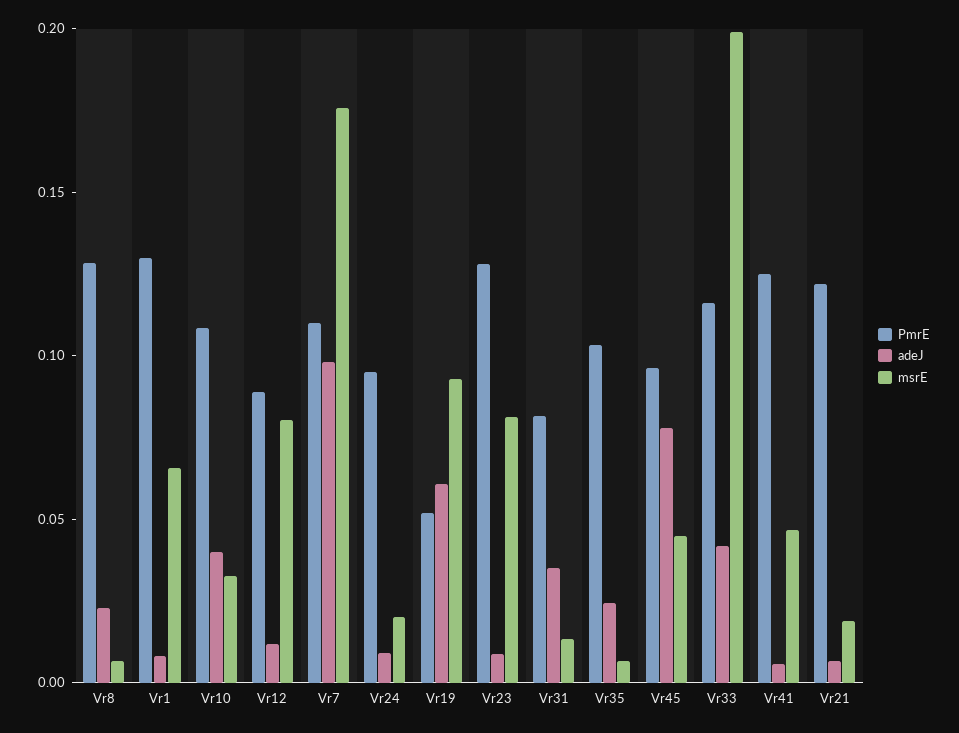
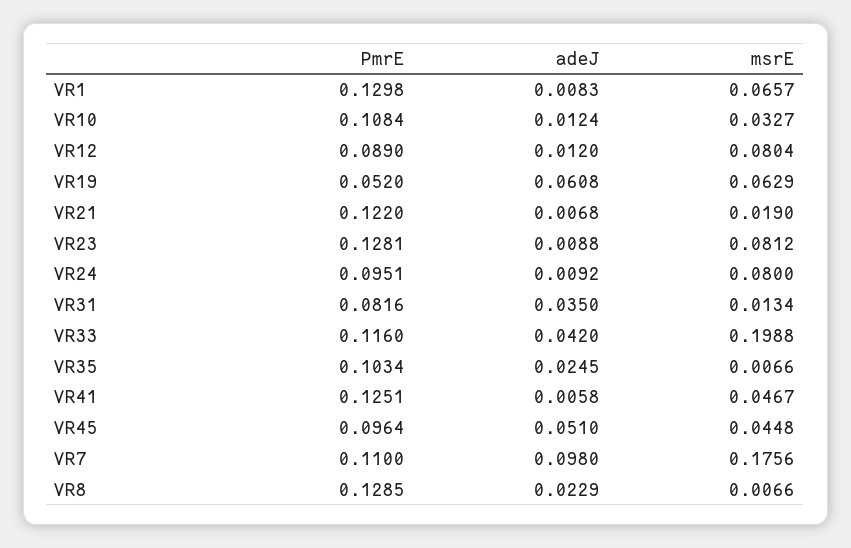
adeJ, Vr10: 0.04 -> 0.0124
msrE, Vr24: 0.02 -> 0.08
msrE, Vr19: 0.09 -> 0.0629
adeJ, Vr45: 0.08 -> 0.051

